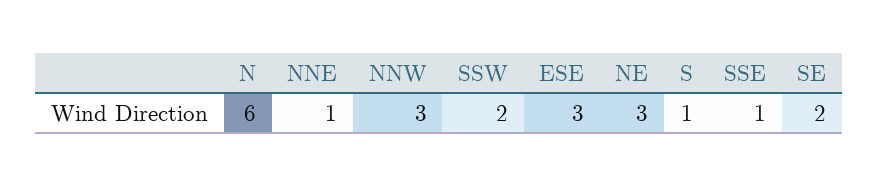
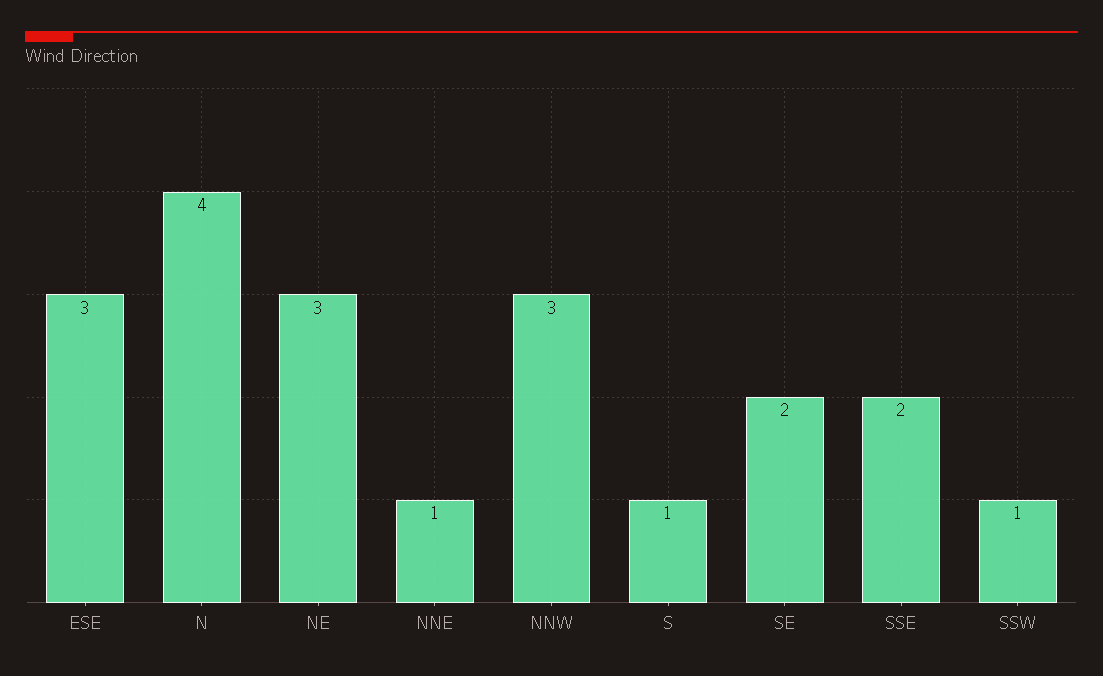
N: 6 -> 4
SSW: 2 -> 1
SSE: 1 -> 2

